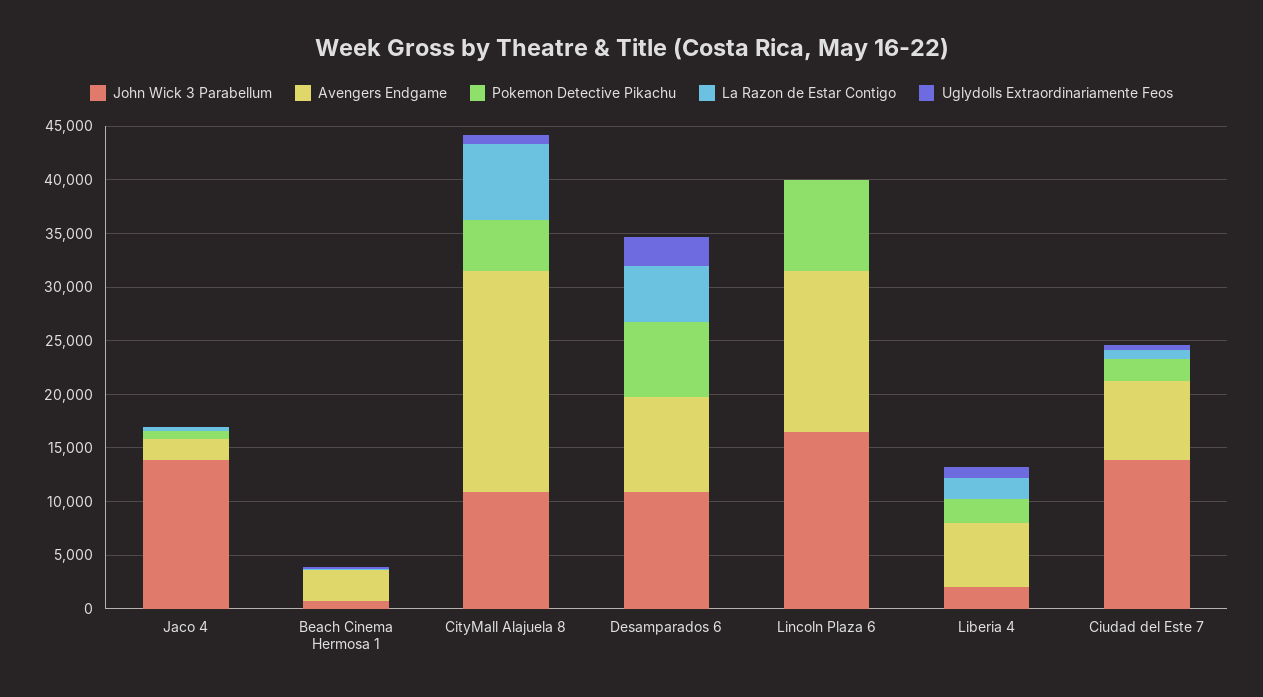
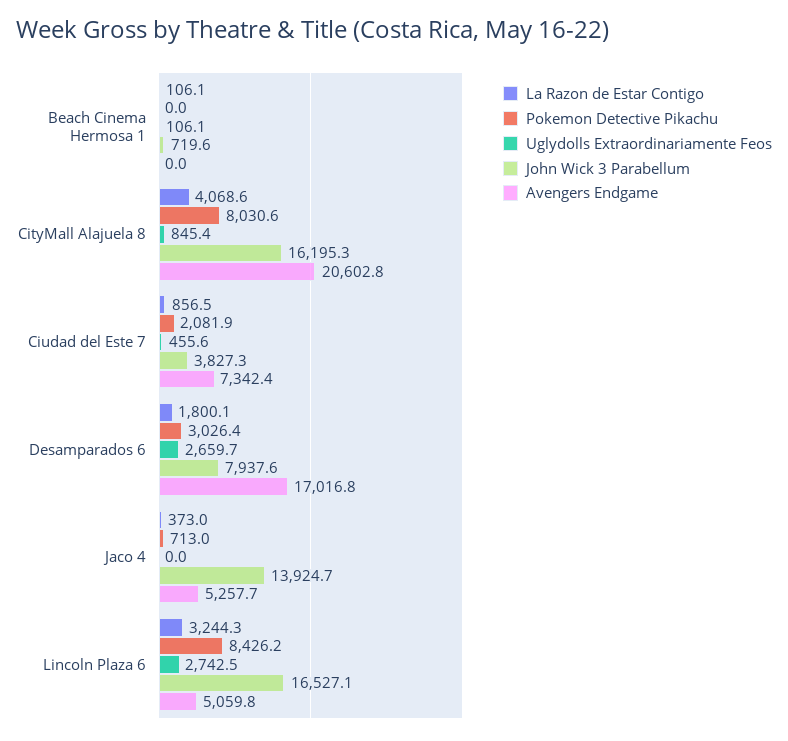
Avengers Endgame, Jaco 4: 2000 -> 5257.7
Avengers Endgame, Beach Cinema Hermosa 1: 3000 -> 0
John Wick 3 Parabellum, CityMall Alajuela 8: 11000 -> 16195.3
Pokemon Detective Pikachu, CityMall Alajuela 8: 5000 -> 8030.6
La Razon de Estar Contigo, CityMall Alajuela 8: 7000 -> 4068.6
John Wick 3 Parabellum, Desamparados 6: 11000 -> 7937.6
Avengers Endgame, Desamparados 6: 9000 -> 17016.8
Pokemon Detective Pikachu, Desamparados 6: 7000 -> 3026.4
La Razon de Estar Contigo, Desamparados 6: 5000 -> 1800.1
Avengers Endgame, Lincoln Plaza 6: 15000 -> 5059.8
La Razon de Estar Contigo, Lincoln Plaza 6: 0 -> 3244.3
Uglydolls Extraordinariamente Feos, Lincoln Plaza 6: 0 -> 2742.5
John Wick 3 Parabellum, Liberia 4: 2000 -> none
Avengers Endgame, Liberia 4: 6000 -> none
Pokemon Detective Pikachu, Liberia 4: 2000 -> none
La Razon de Estar Contigo, Liberia 4: 2000 -> none
Uglydolls Extraordinariamente Feos, Liberia 4: 1000 -> none
John Wick 3 Parabellum, Ciudad del Este 7: 14000 -> 3827.3

